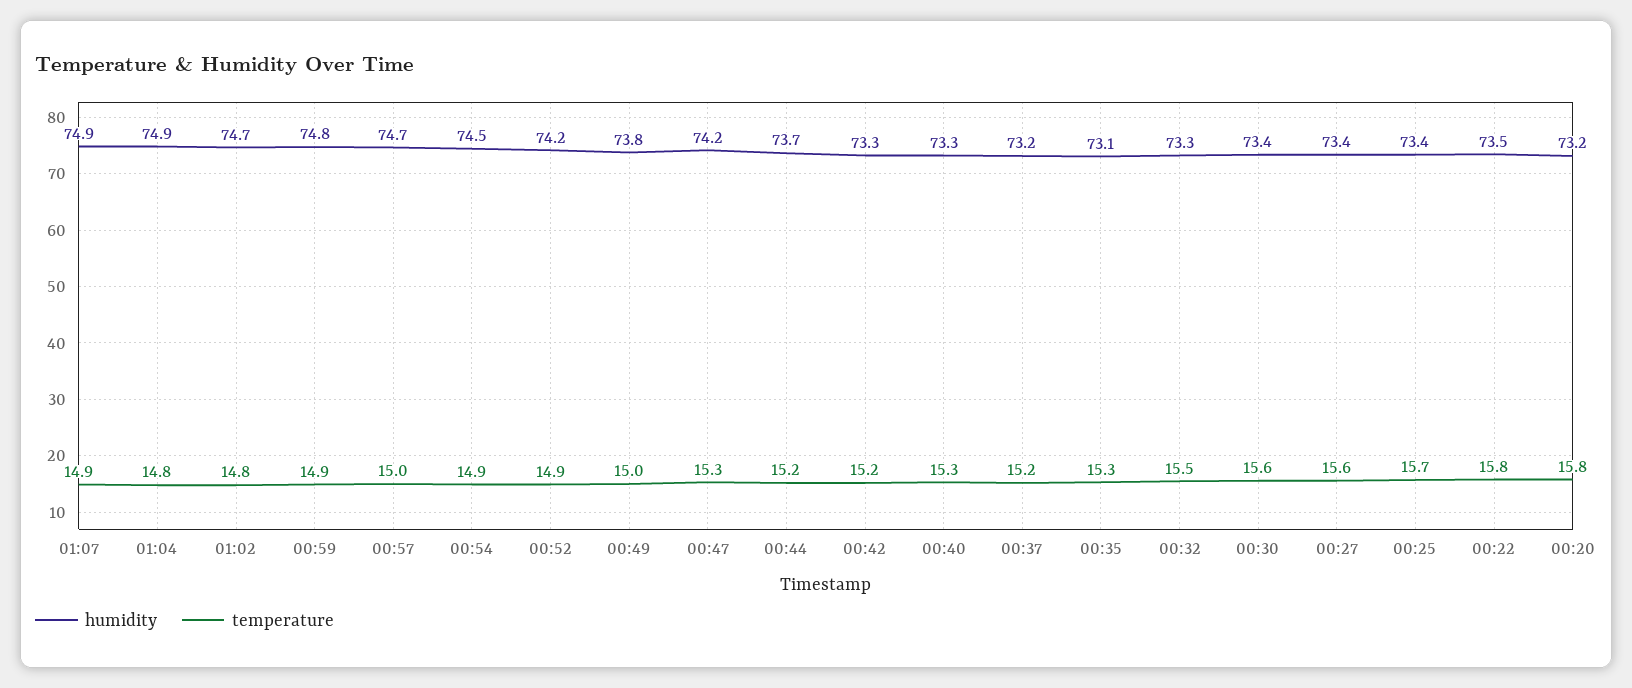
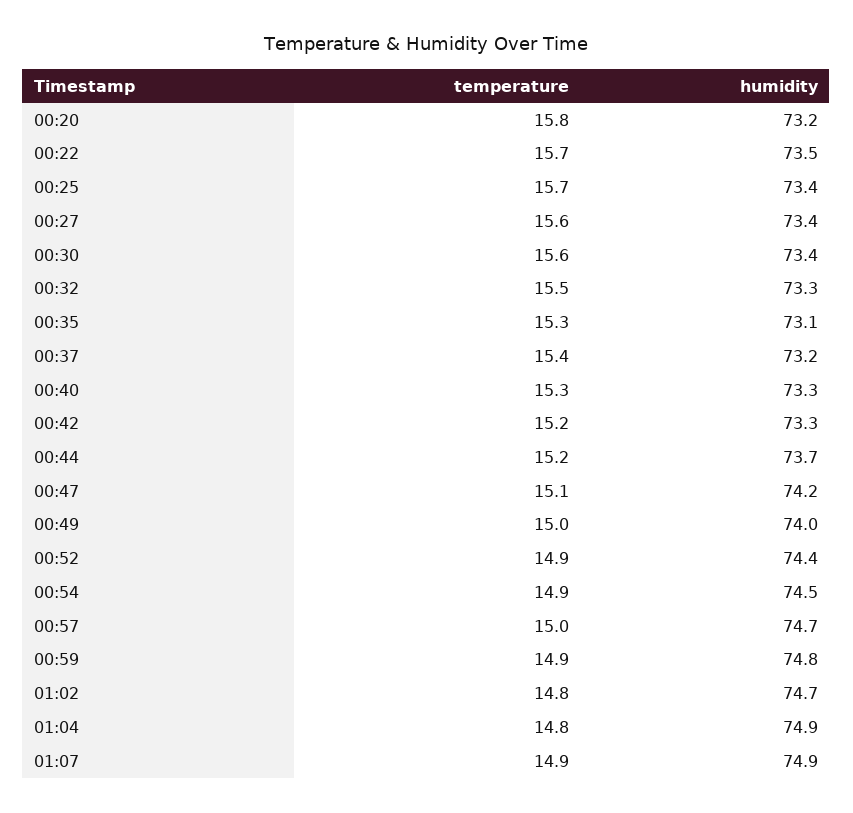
humidity, 00:52: 74.2 -> 74.4
humidity, 00:49: 73.8 -> 74
temperature, 00:47: 15.3 -> 15.1
temperature, 00:37: 15.2 -> 15.4
temperature, 00:22: 15.8 -> 15.7

